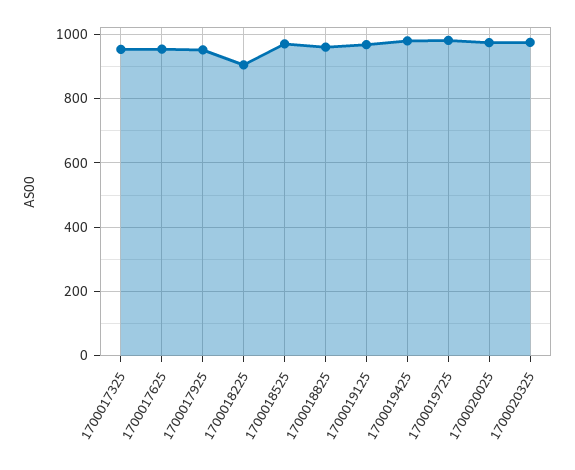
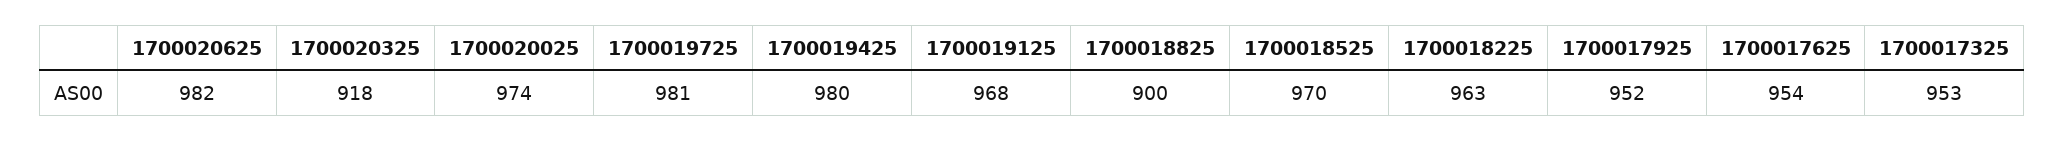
1700018225: 900 -> 963
1700018825: 960 -> 900
1700020325: 980 -> 918
1700020625: none -> 982

